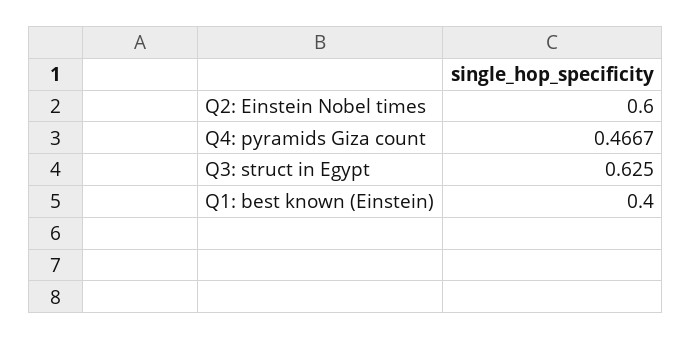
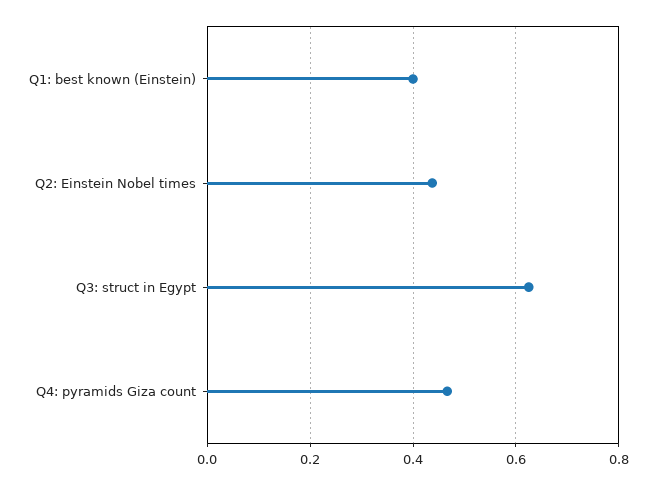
Q2: Einstein Nobel times: 0.6 -> 0.44

